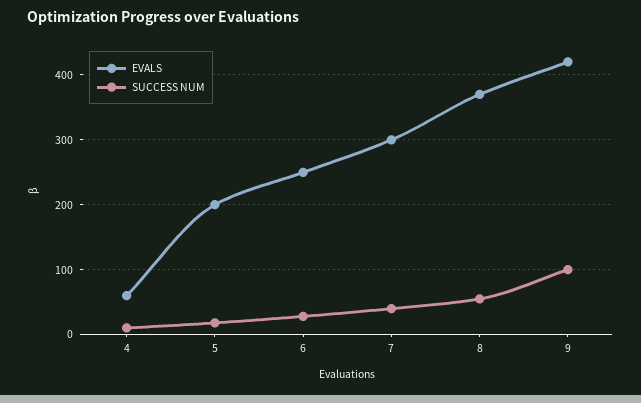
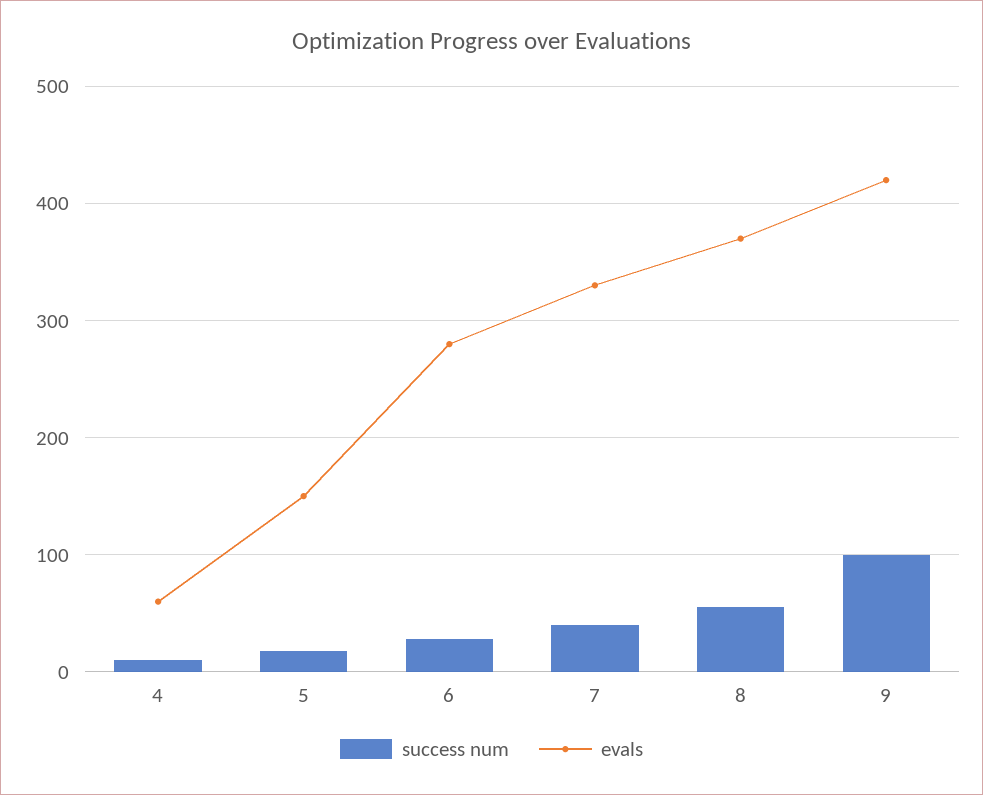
EVALS, 5: 200 -> 150
EVALS, 6: 250 -> 280
EVALS, 7: 300 -> 330

